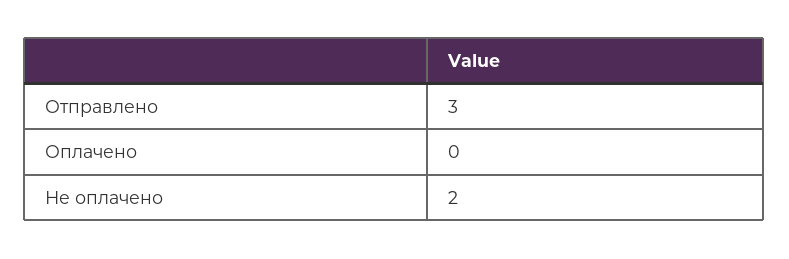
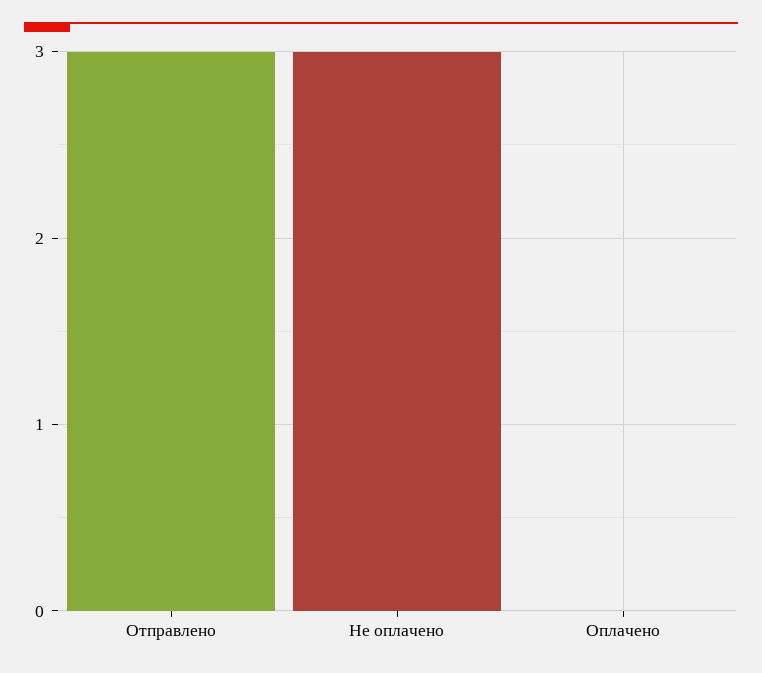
Не оплачено: 2 -> 3

